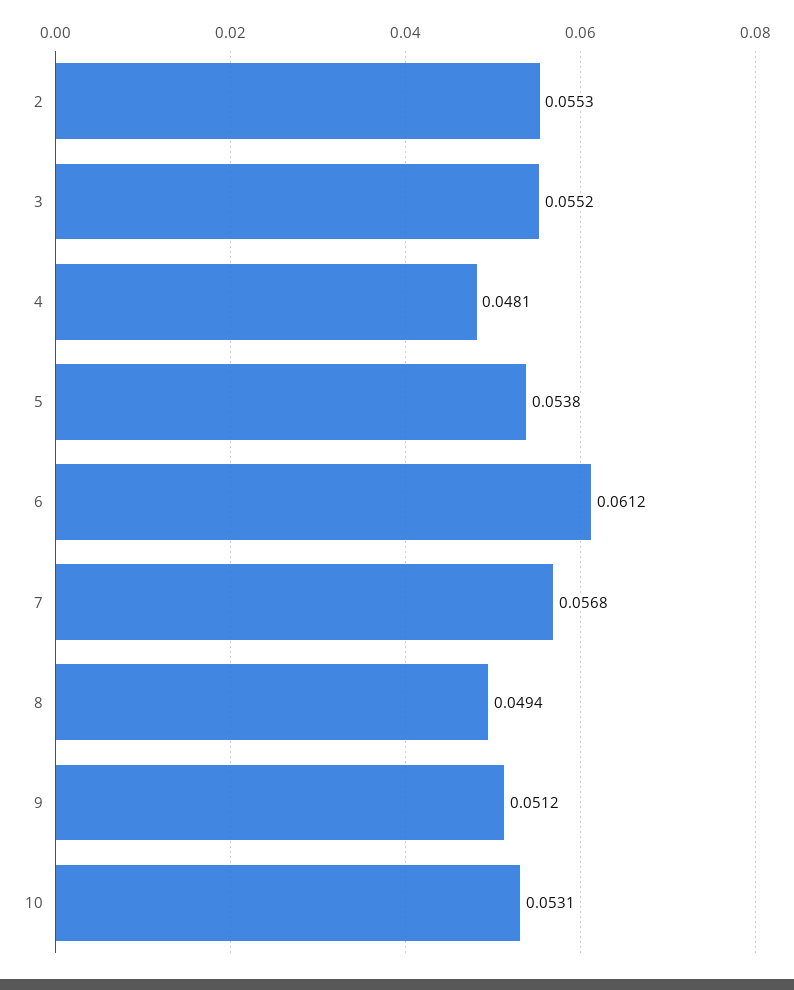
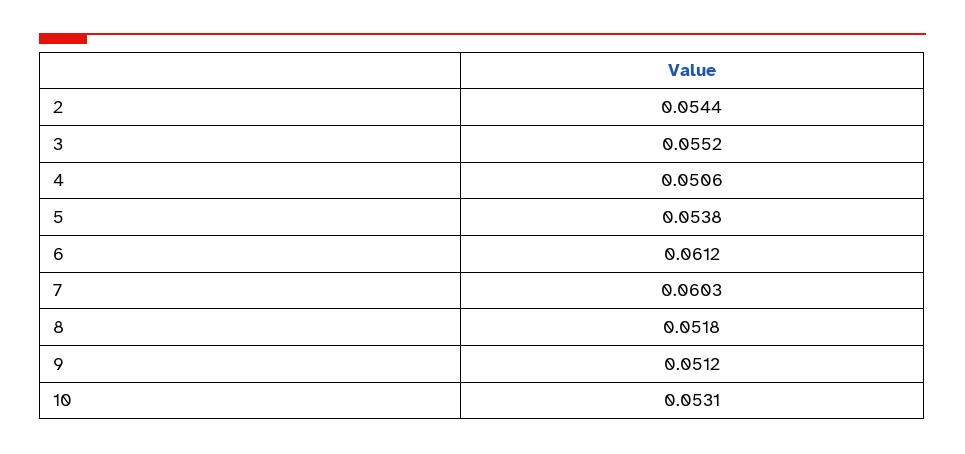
2: 0.0553 -> 0.0544
4: 0.0481 -> 0.0506
7: 0.0568 -> 0.0603
8: 0.0494 -> 0.0518

